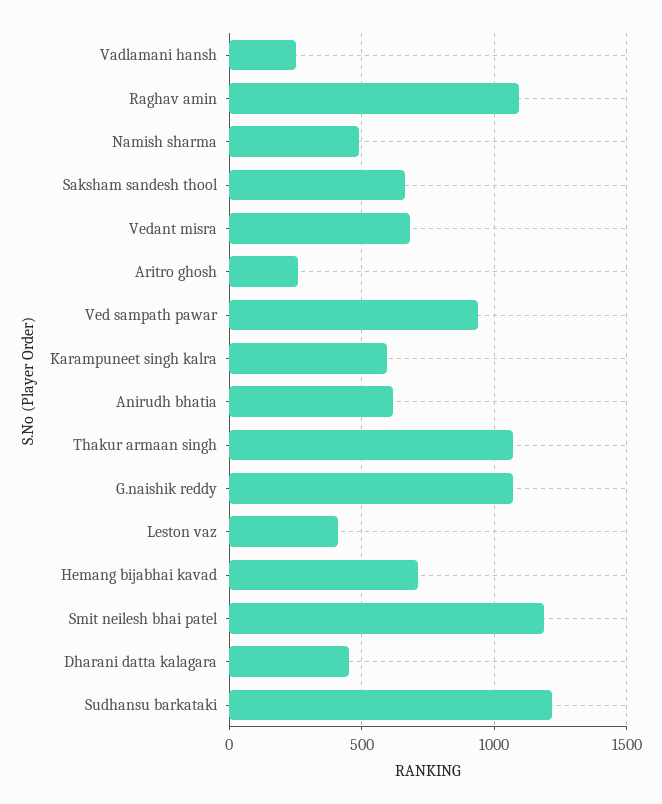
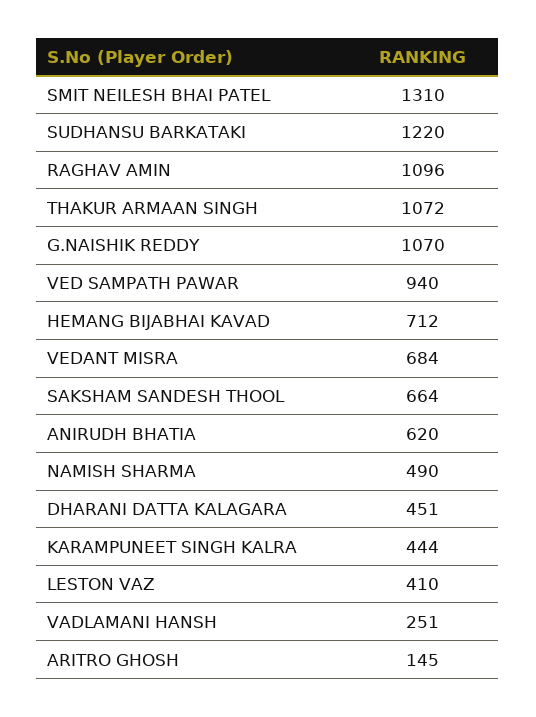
Aritro ghosh: 250 -> 145
Karampuneet singh kalra: 600 -> 444
Smit neilesh bhai patel: 1200 -> 1310

